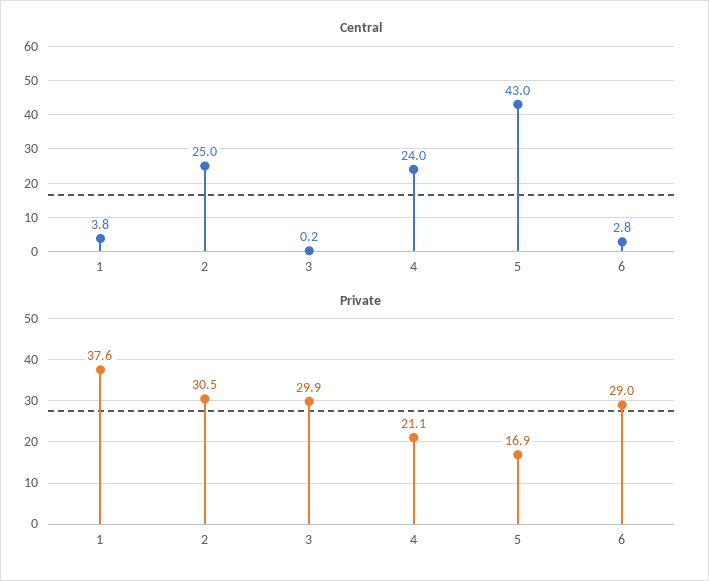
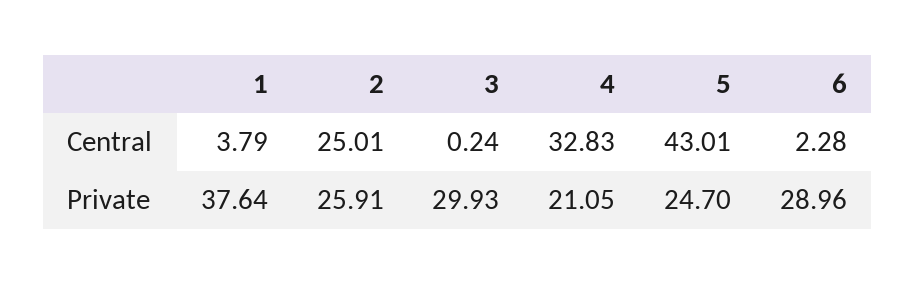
Central, 4: 24 -> 32.83
Central, 6: 2.8 -> 2.28
Private, 2: 30.5 -> 25.91
Private, 5: 16.9 -> 24.7

